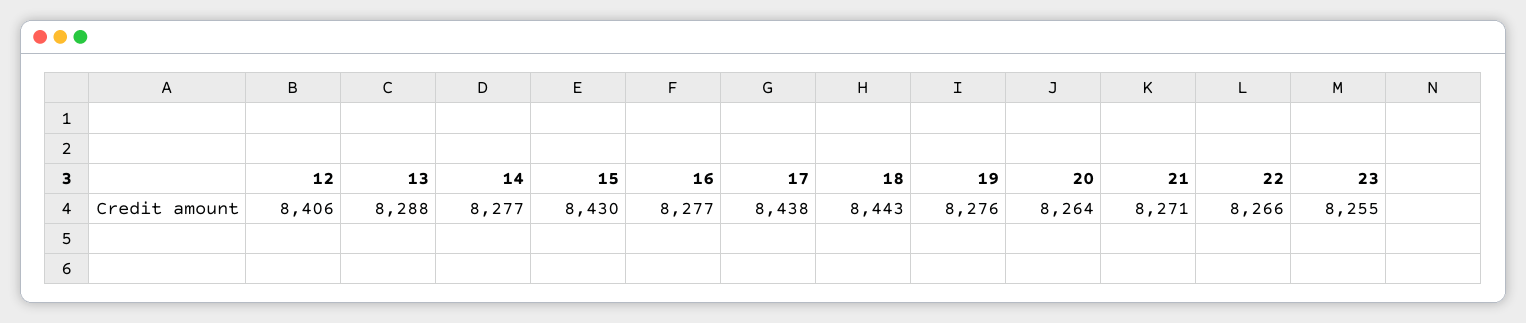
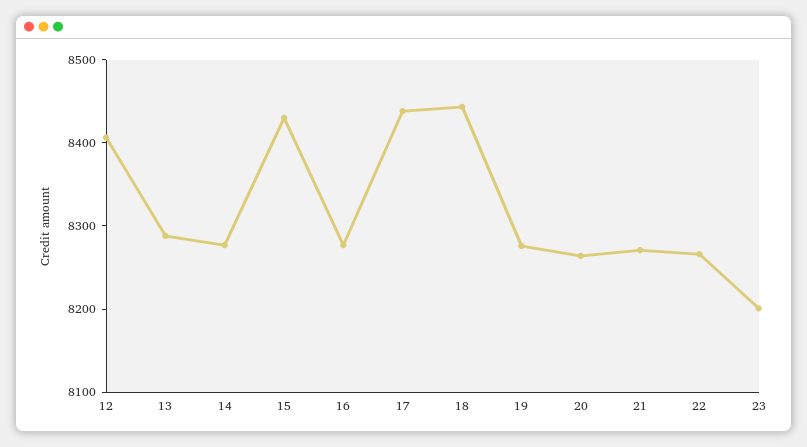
23: 8255 -> 8200

